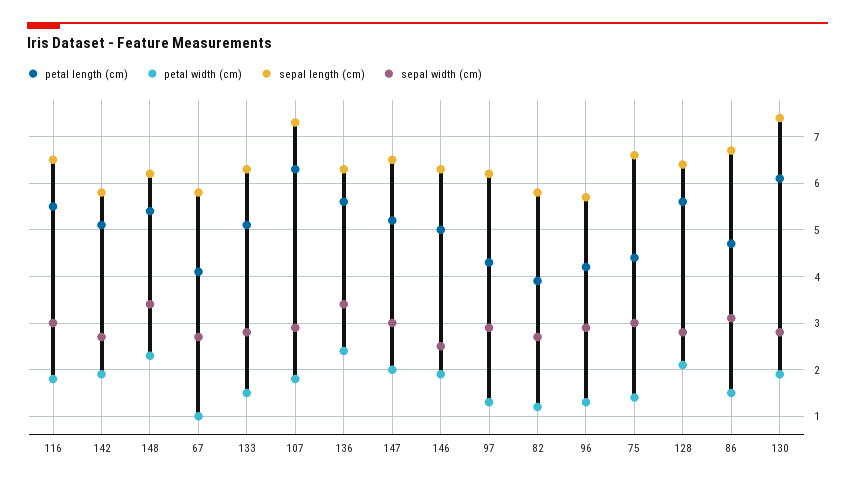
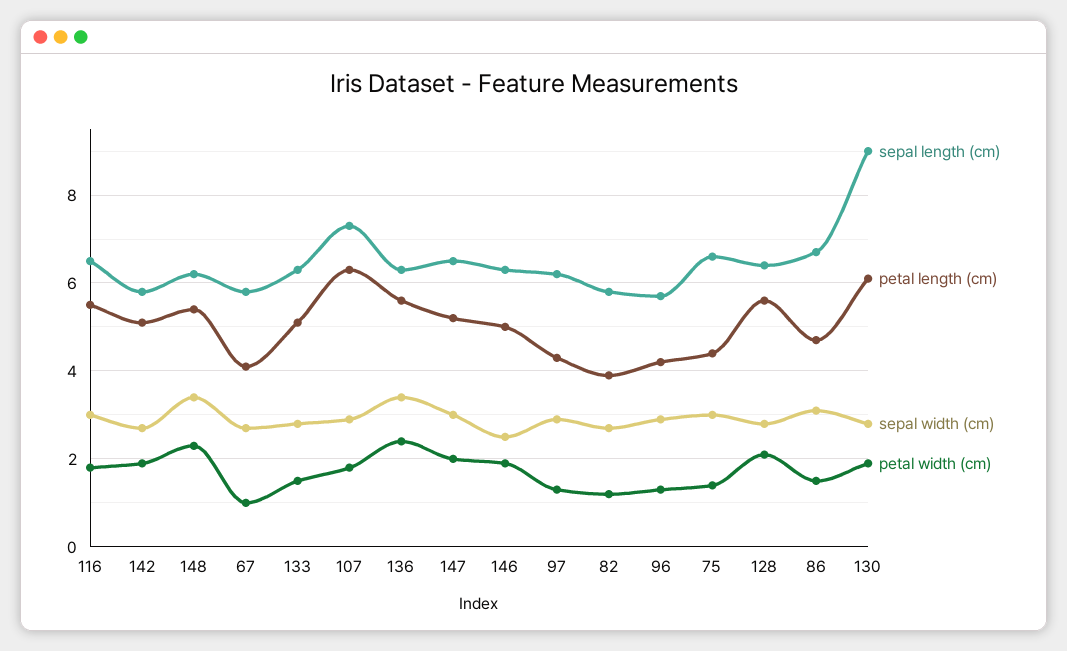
sepal length (cm), 130: 7.5 -> 9

